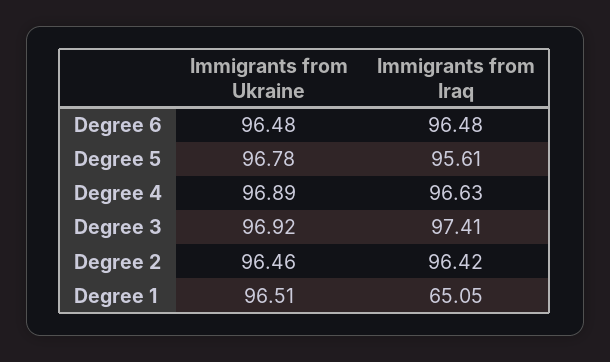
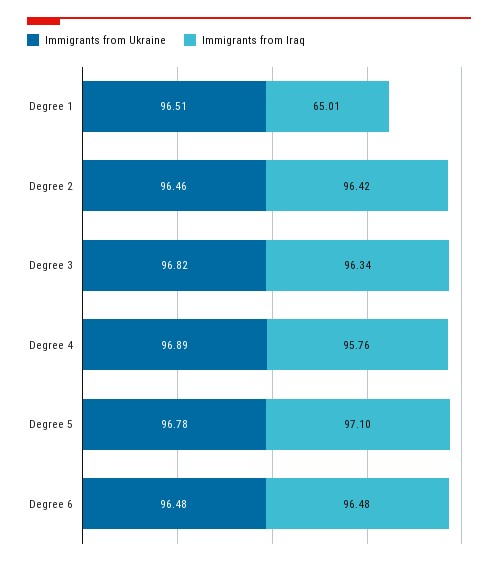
Immigrants from Iraq, Degree 5: 95.61 -> 97.1
Immigrants from Iraq, Degree 4: 96.63 -> 95.76
Immigrants from Ukraine, Degree 3: 96.92 -> 96.82
Immigrants from Iraq, Degree 3: 97.41 -> 96.34
Immigrants from Iraq, Degree 1: 65.05 -> 65.01

